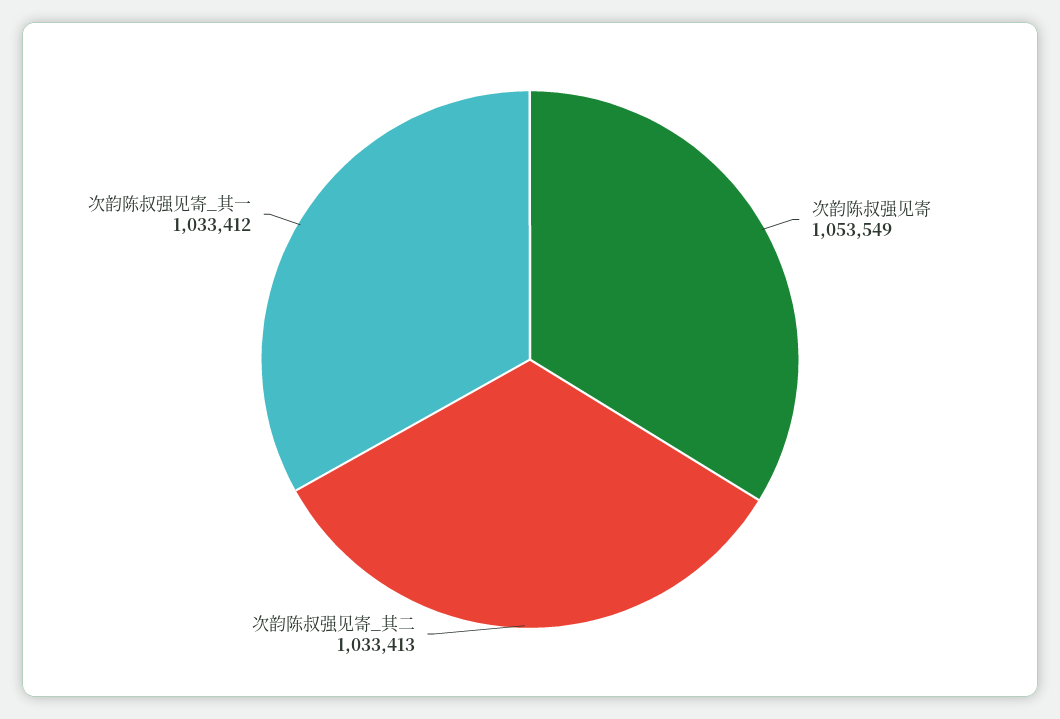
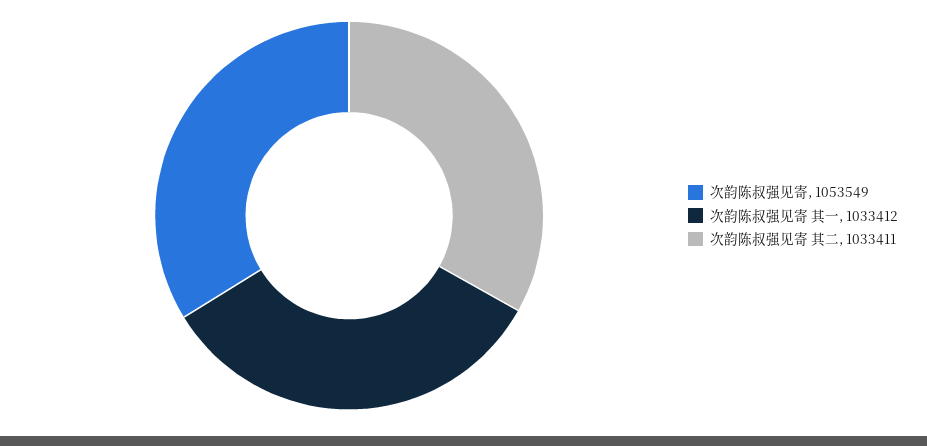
次韵陈叔强见寄_其二: 1033413 -> 1033411

